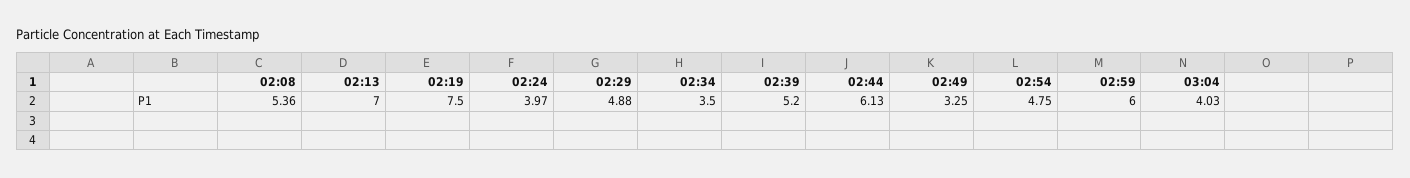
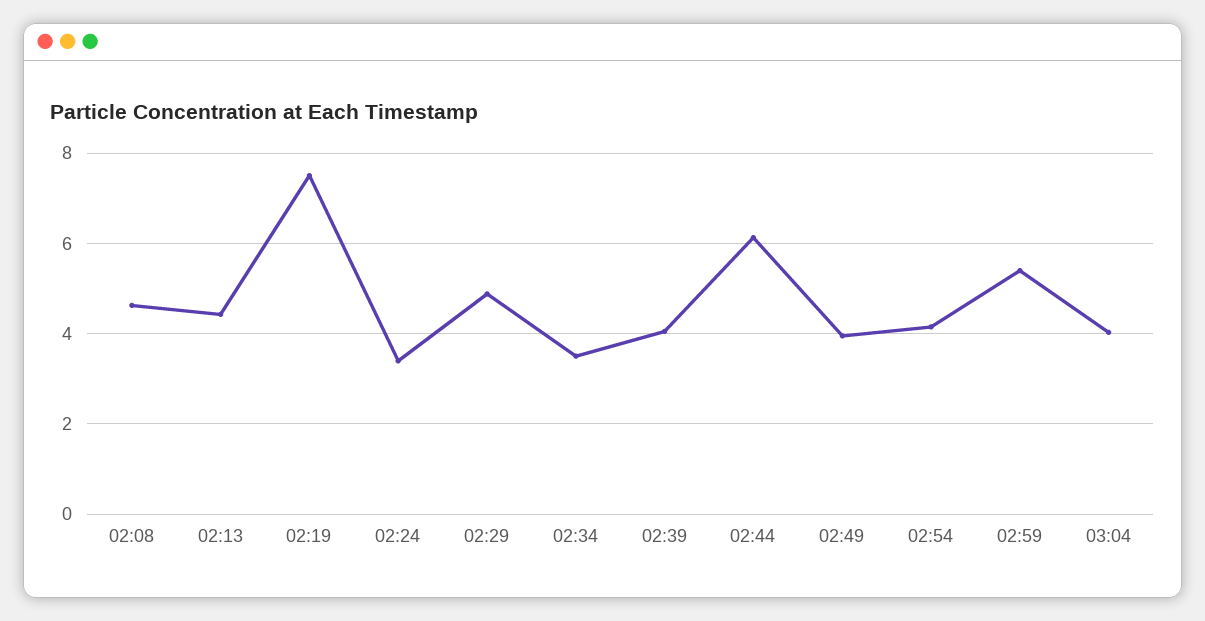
02:08: 5.36 -> 4.6
02:13: 7 -> 4.4
02:24: 3.97 -> 3.4
02:39: 5.2 -> 4
02:49: 3.25 -> 4
02:54: 4.75 -> 4.2
02:59: 6 -> 5.4

